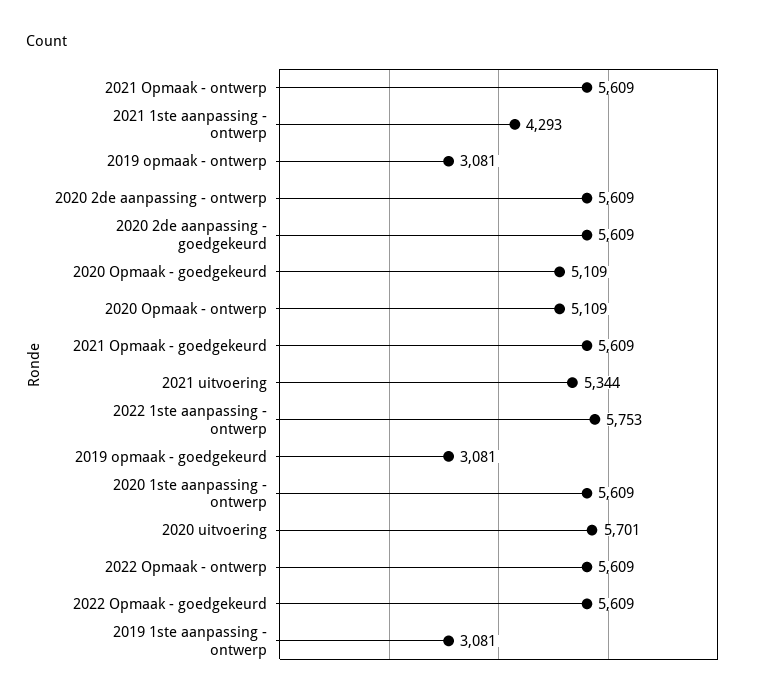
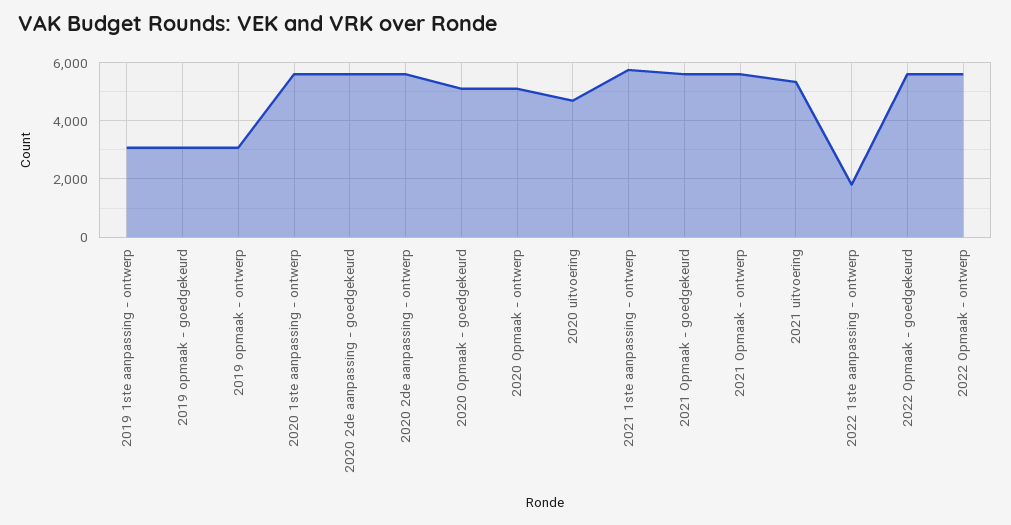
2021 1ste aanpassing - ontwerp: 4293 -> 5750
2022 1ste aanpassing - ontwerp: 5753 -> 1750
2020 uitvoering: 5701 -> 4750

